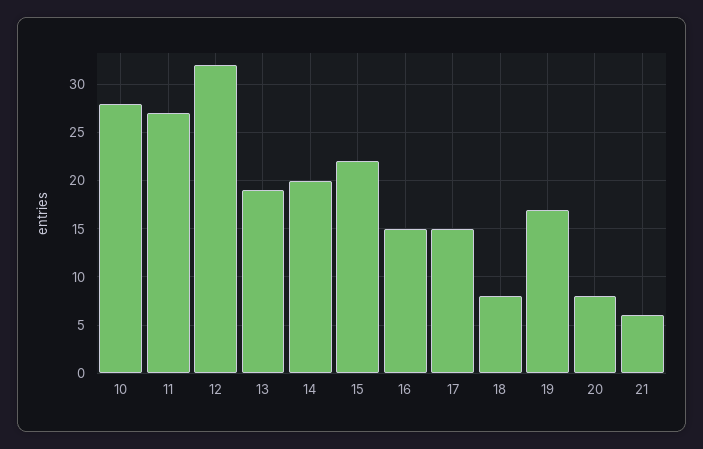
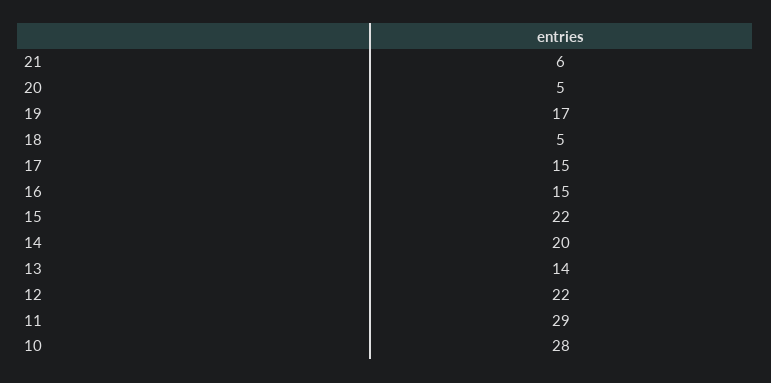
11: 27 -> 29
12: 32 -> 22
13: 19 -> 14
18: 8 -> 5
20: 8 -> 5

